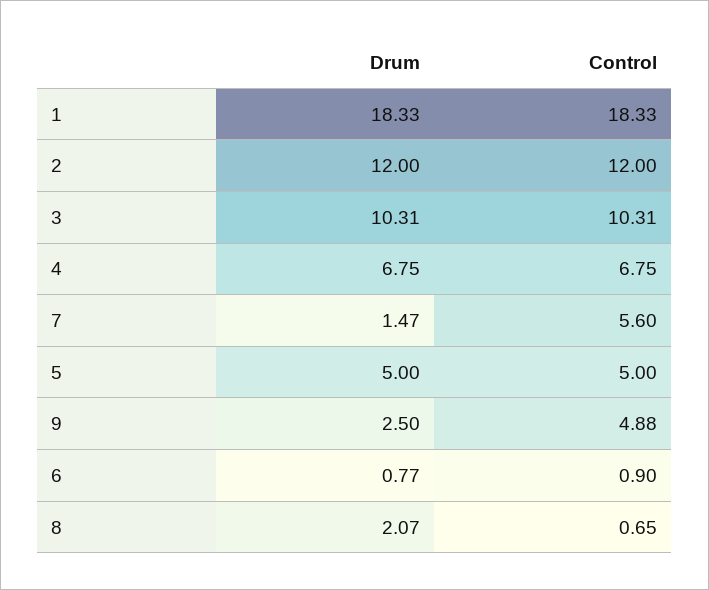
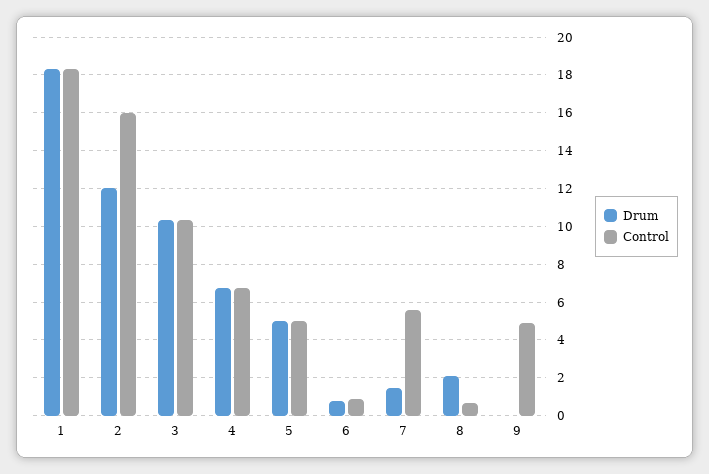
Control, 2: 12 -> 16
Drum, 9: 2.5 -> 0

